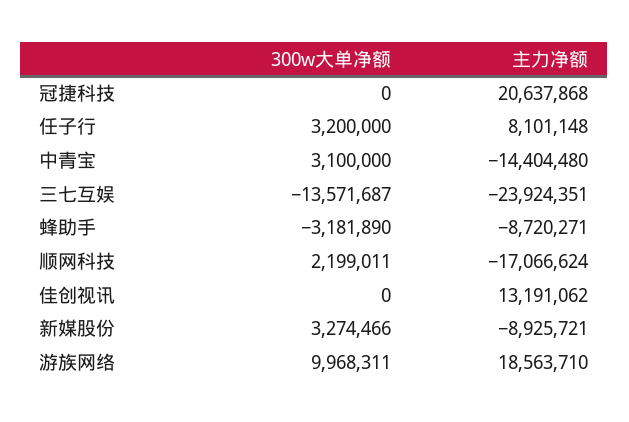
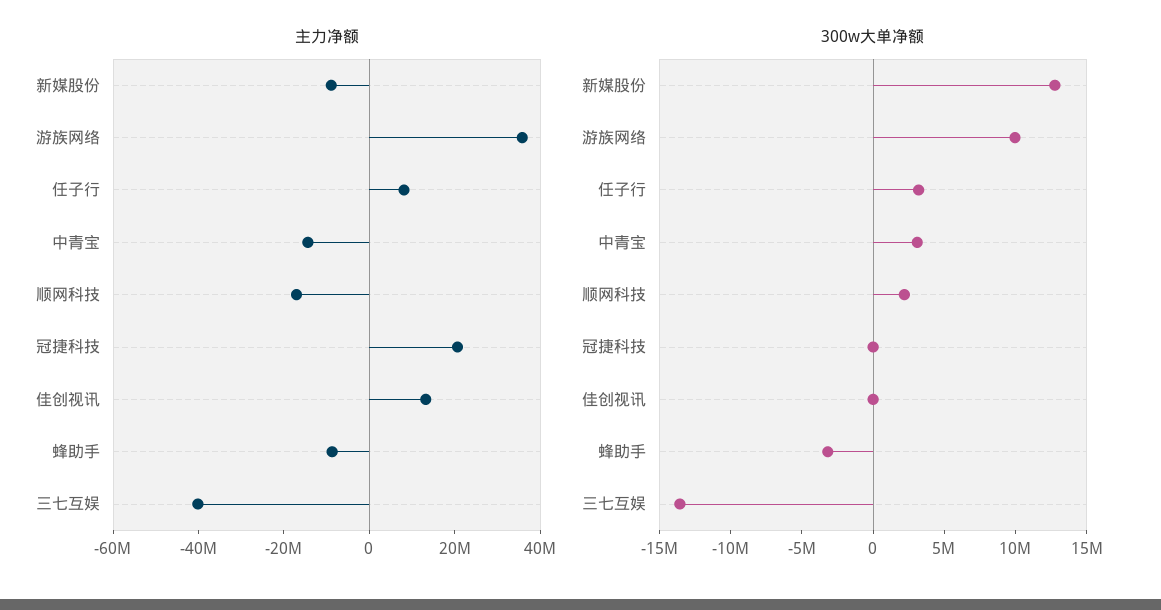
主力净额, 三七互娱: -23924351 -> -40000000
300w大单净额, 新媒股份: 3274466 -> 13000000
主力净额, 游族网络: 18563710 -> 35000000

